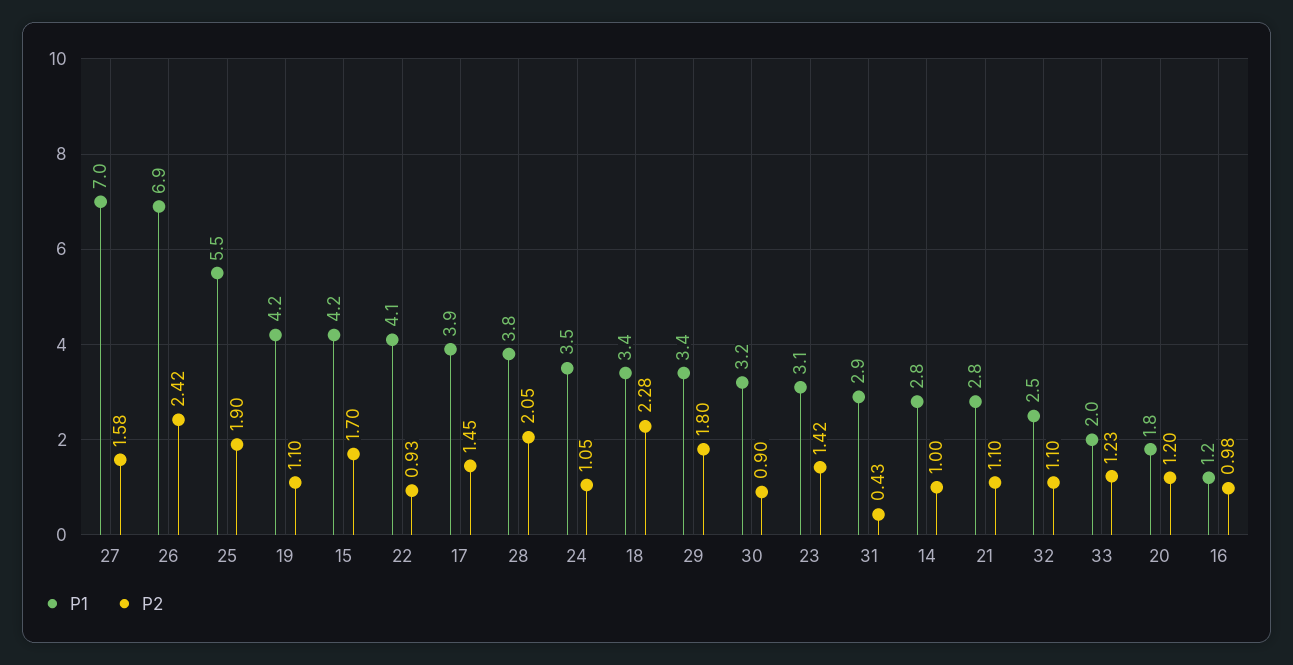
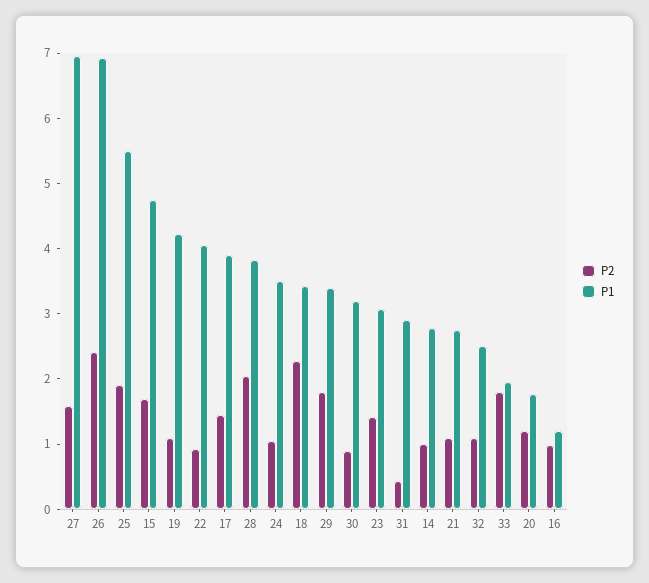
P1, 15: 4.2 -> 4.8
P2, 33: 1.23 -> 1.8

